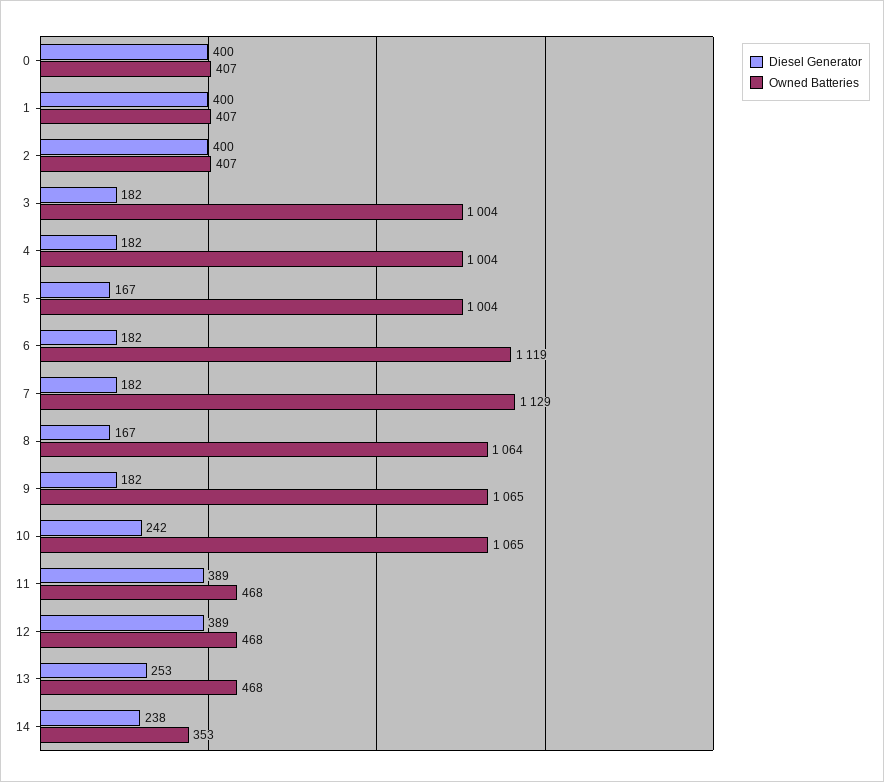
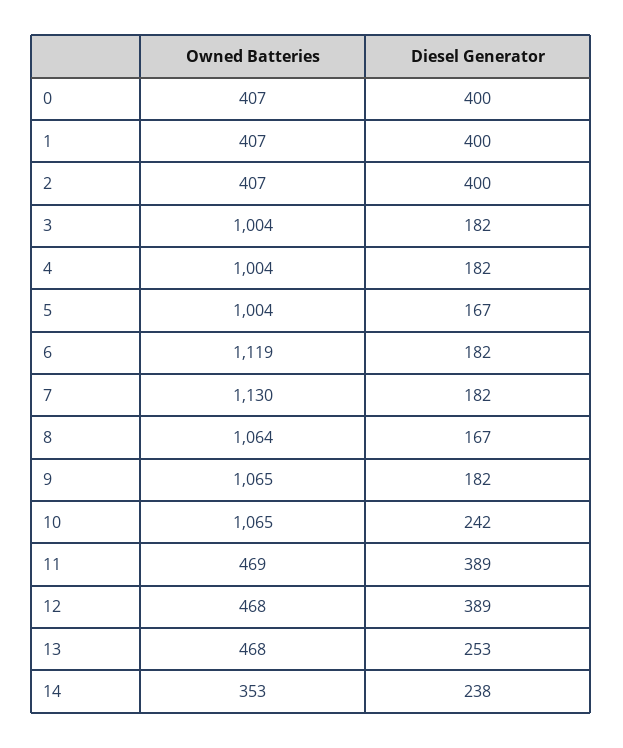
Owned Batteries, 7: 1129 -> 1130
Owned Batteries, 11: 468 -> 469

